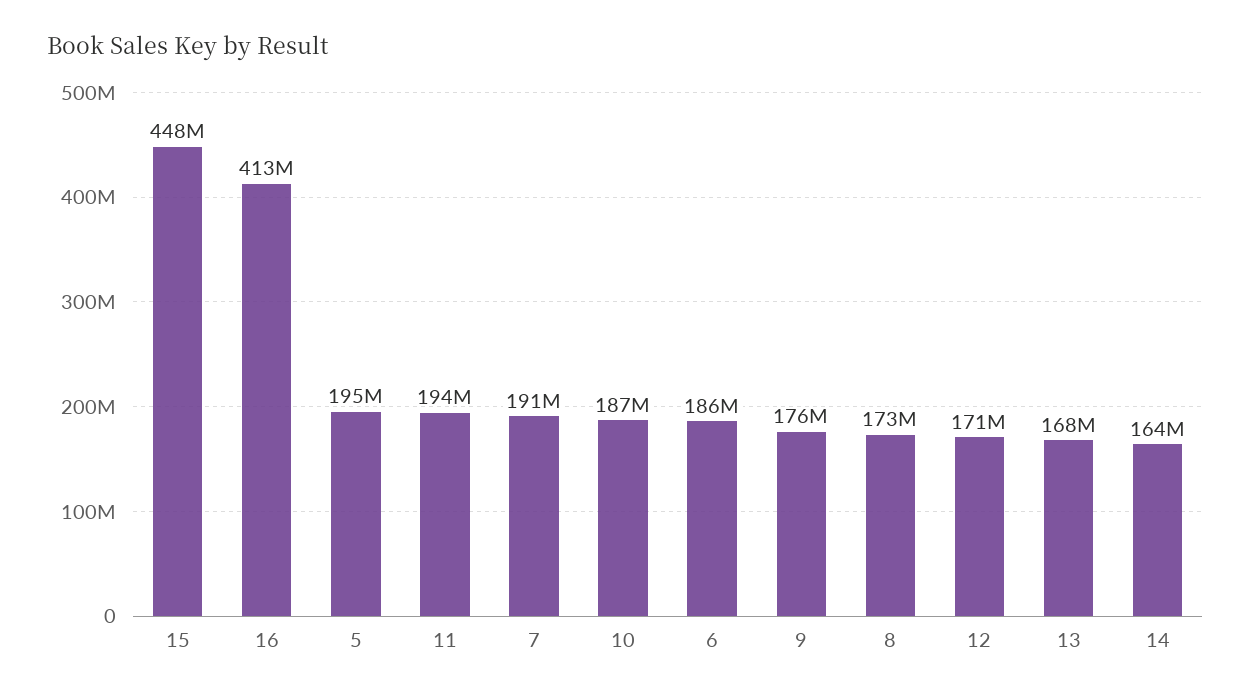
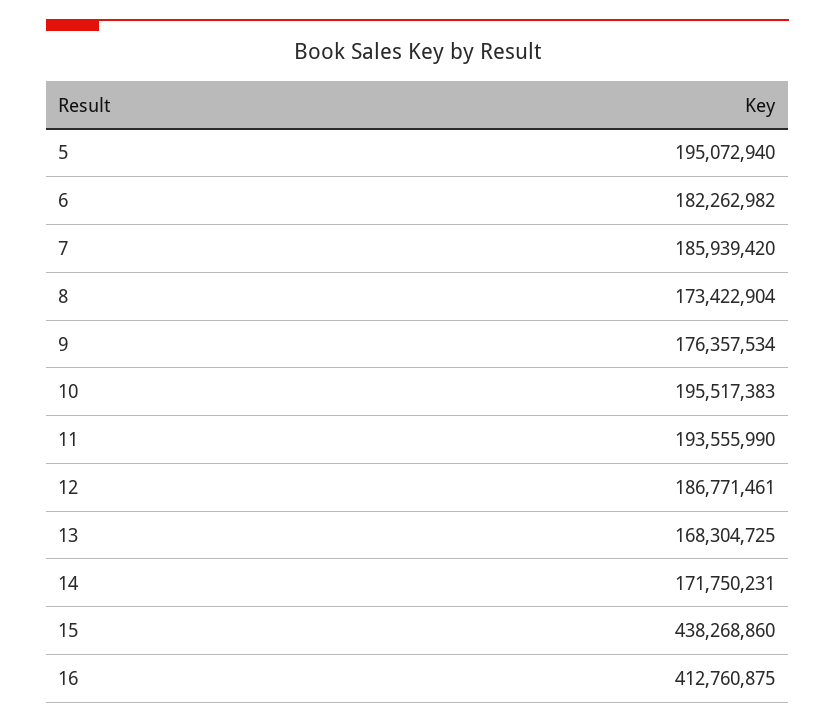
15: 448000000 -> 438268860
7: 191000000 -> 185939420
10: 187000000 -> 195517383
6: 186000000 -> 182262982
12: 171000000 -> 186771461
14: 164000000 -> 171750231

